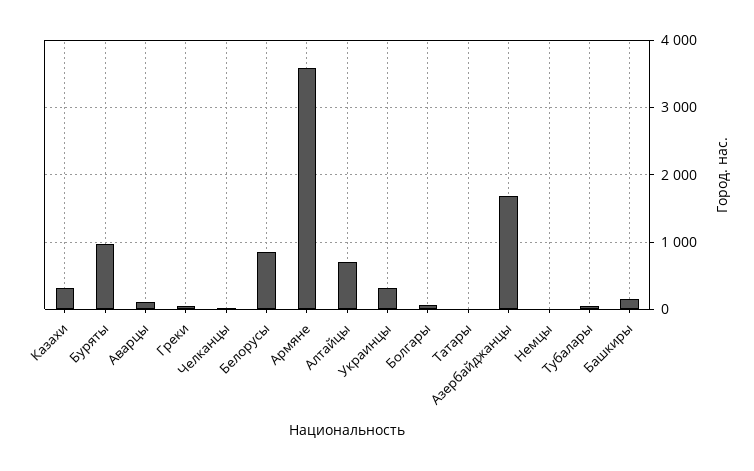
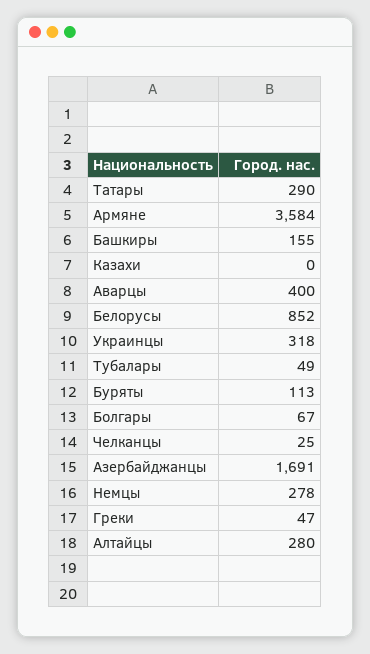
Казахи: 300 -> 0
Буряты: 1000 -> 113
Аварцы: 100 -> 400
Алтайцы: 700 -> 280
Татары: 0 -> 290
Немцы: 0 -> 278

